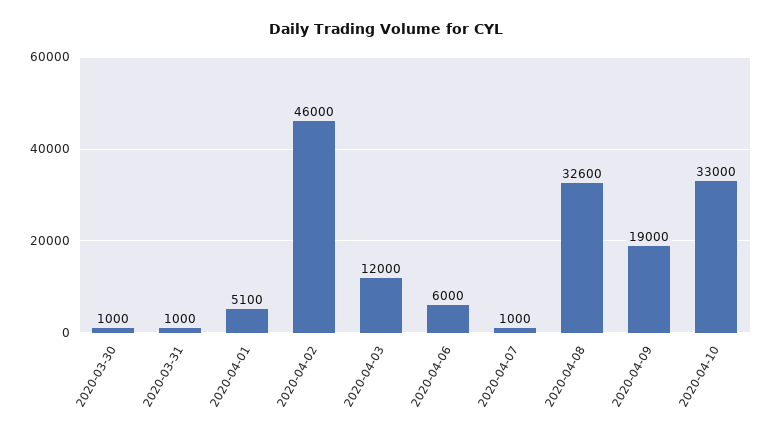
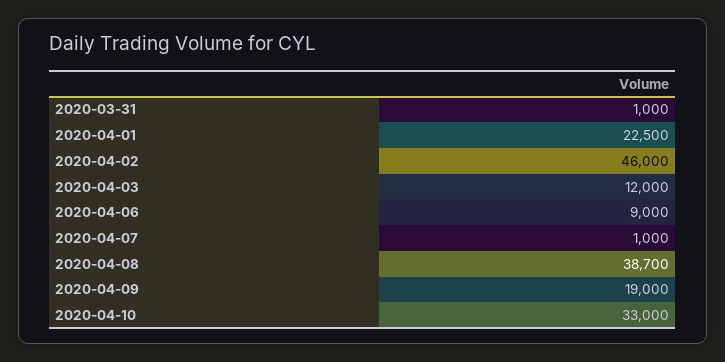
2020-03-30: 1000 -> none
2020-04-01: 5100 -> 22500
2020-04-06: 6000 -> 9000
2020-04-08: 32600 -> 38700

